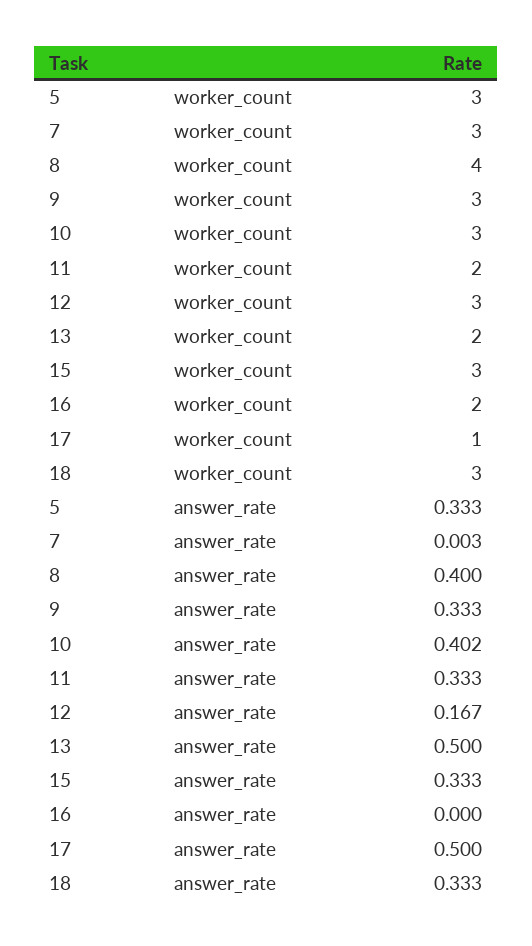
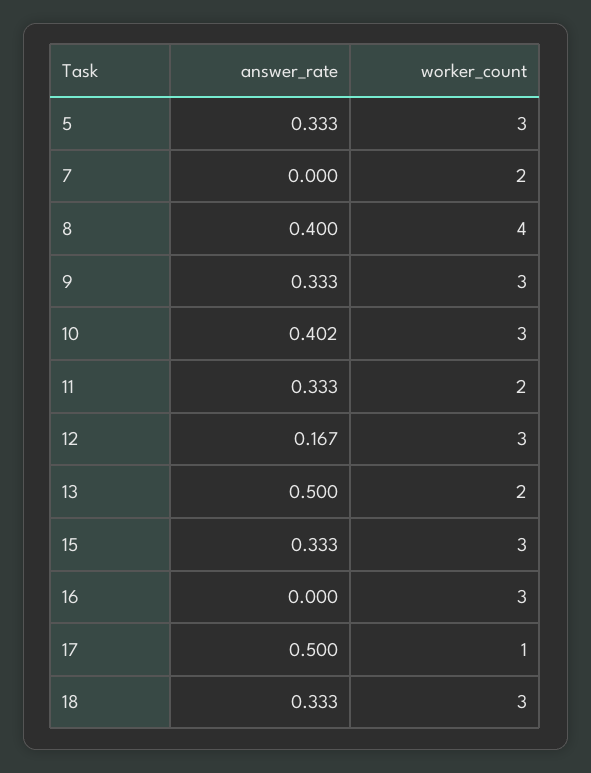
7, worker_count: 3 -> 2
16, worker_count: 2 -> 3
7, answer_rate: 0.003 -> 0

